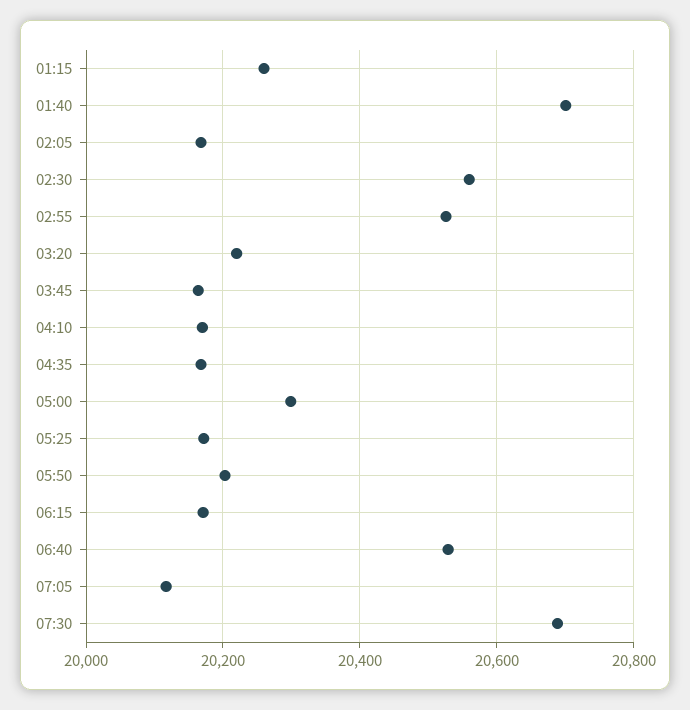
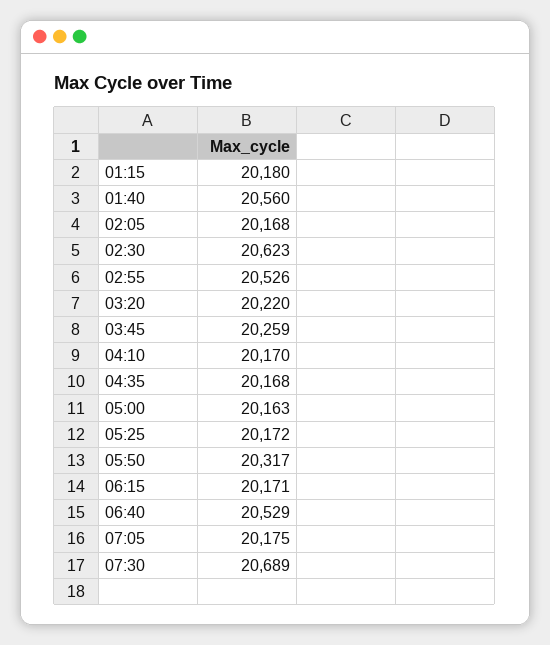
01:15: 20260 -> 20180
01:40: 20700 -> 20560
02:30: 20560 -> 20623
03:45: 20160 -> 20259
05:00: 20300 -> 20163
05:50: 20200 -> 20317
07:05: 20120 -> 20175

